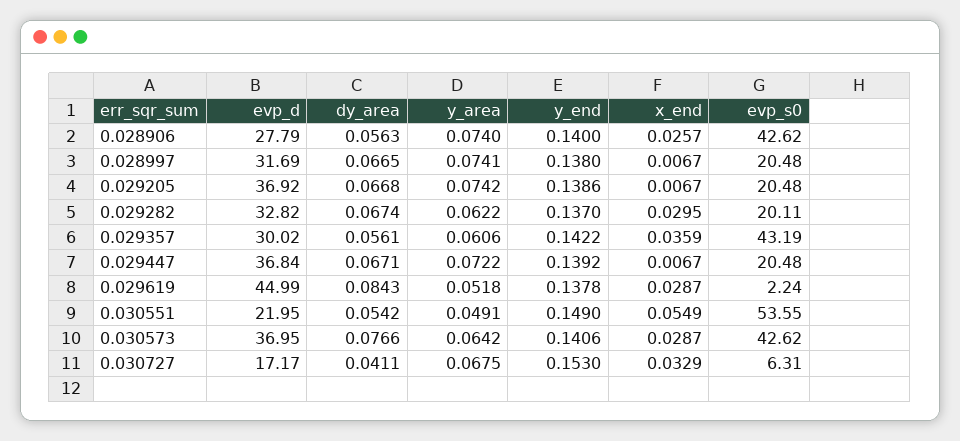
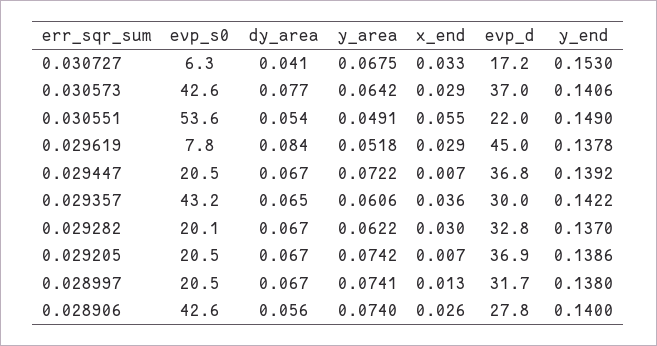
x_end, 0.028997: 0.0067 -> 0.013
dy_area, 0.029357: 0.0561 -> 0.065
evp_s0, 0.029619: 2.24 -> 7.8

